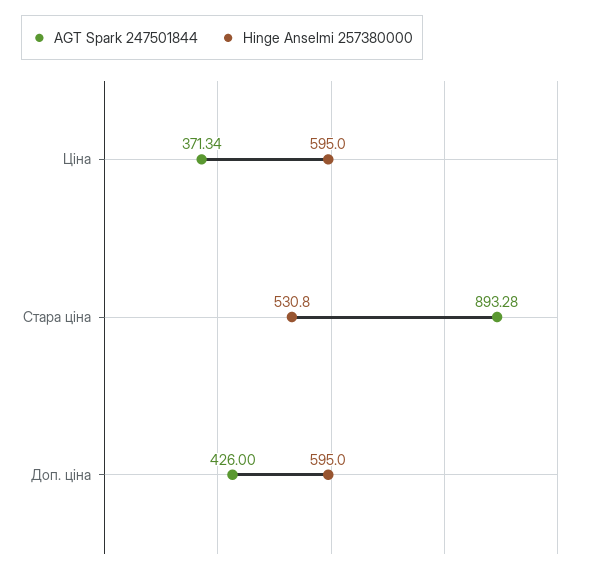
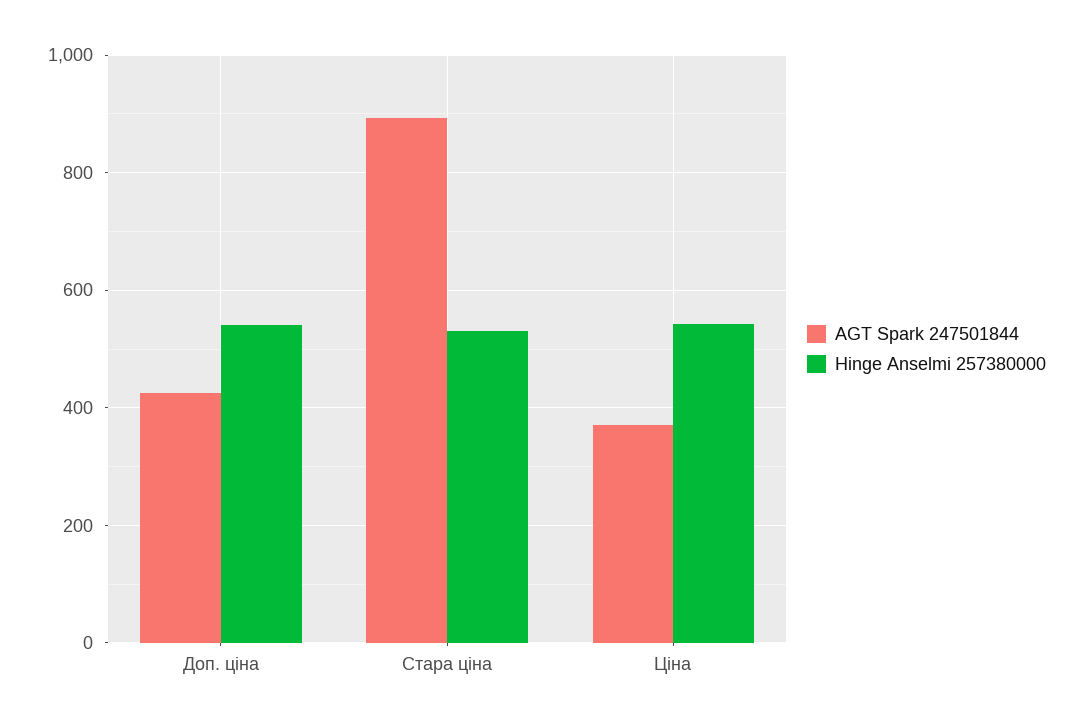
Hinge Anselmi 257380000, Ціна: 595 -> 540
Hinge Anselmi 257380000, Доп. ціна: 595 -> 540

